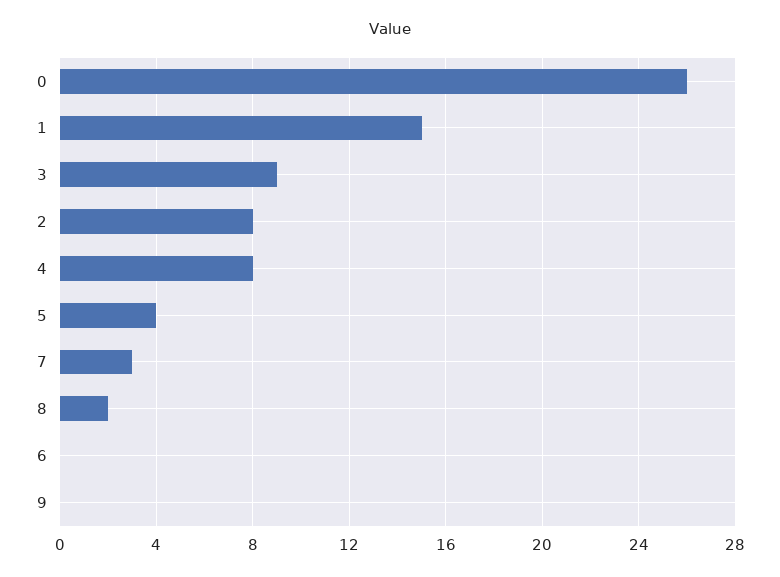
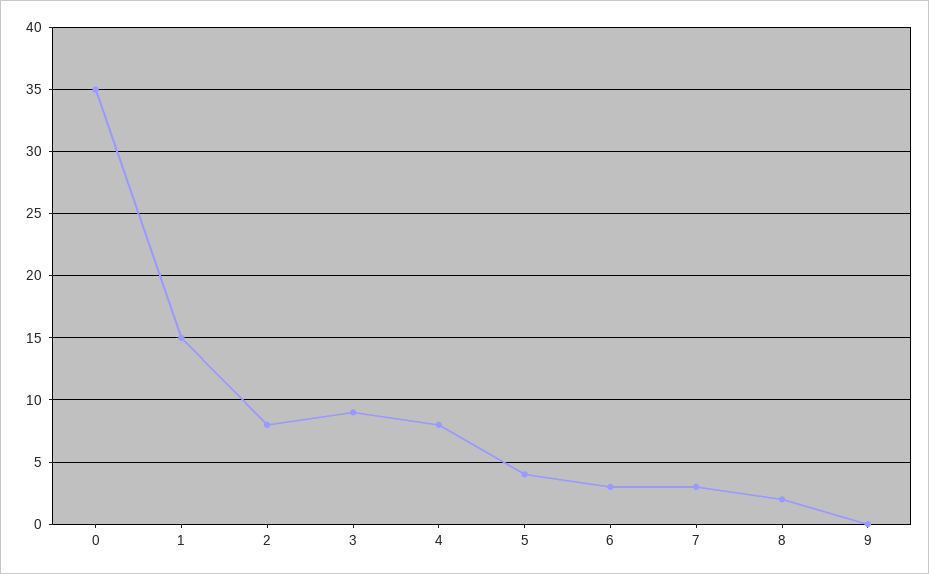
0: 26 -> 35
6: 0 -> 3

